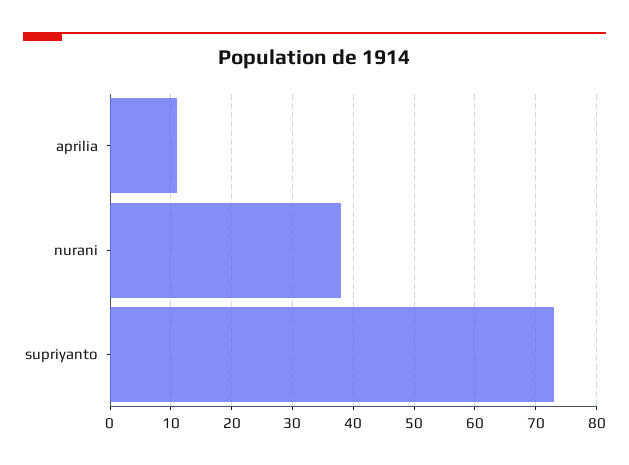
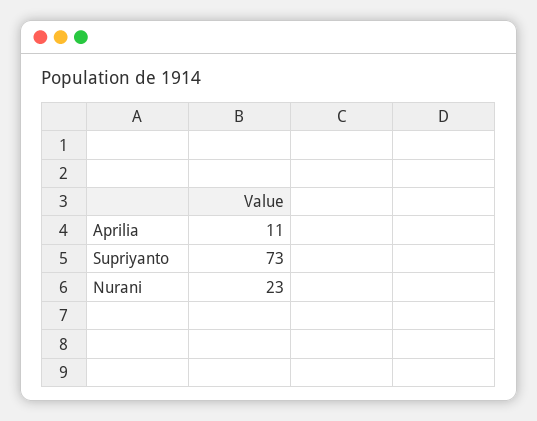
nurani: 38 -> 23

